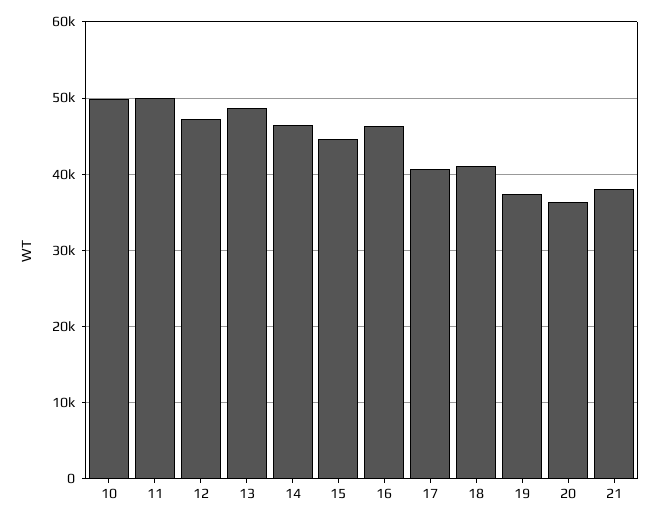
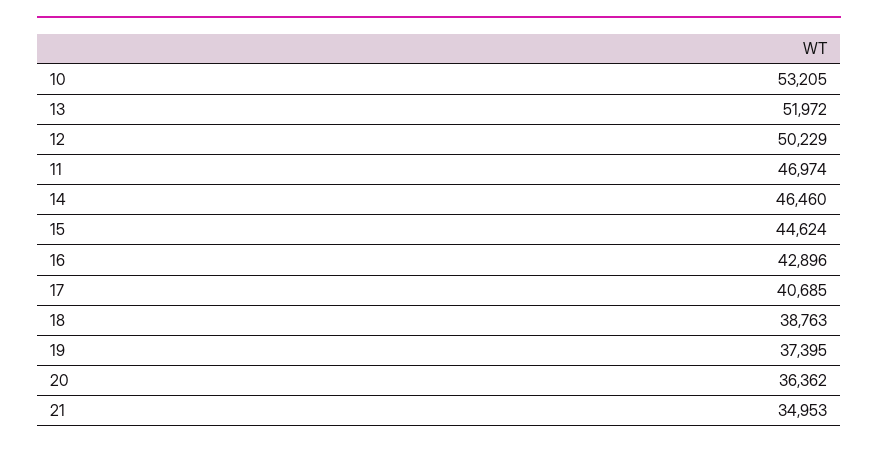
10: 50000 -> 53205
11: 50000 -> 46974
12: 47000 -> 50229
13: 49000 -> 51972
16: 46000 -> 42896
18: 41000 -> 38763
21: 38000 -> 34953

